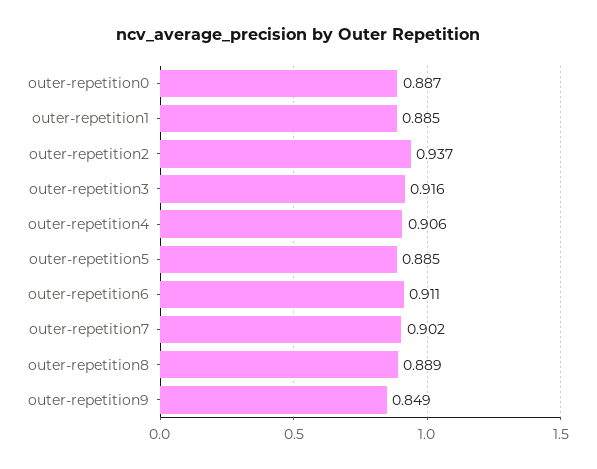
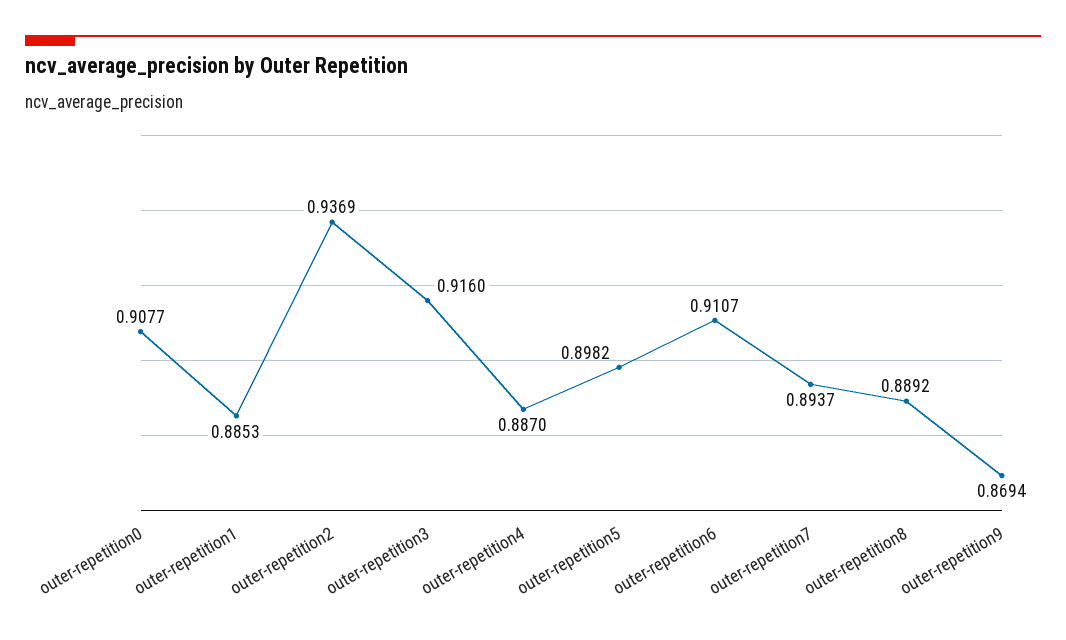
outer-repetition0: 0.887 -> 0.9077
outer-repetition4: 0.906 -> 0.887
outer-repetition5: 0.885 -> 0.8982
outer-repetition7: 0.902 -> 0.8937
outer-repetition9: 0.849 -> 0.8694

